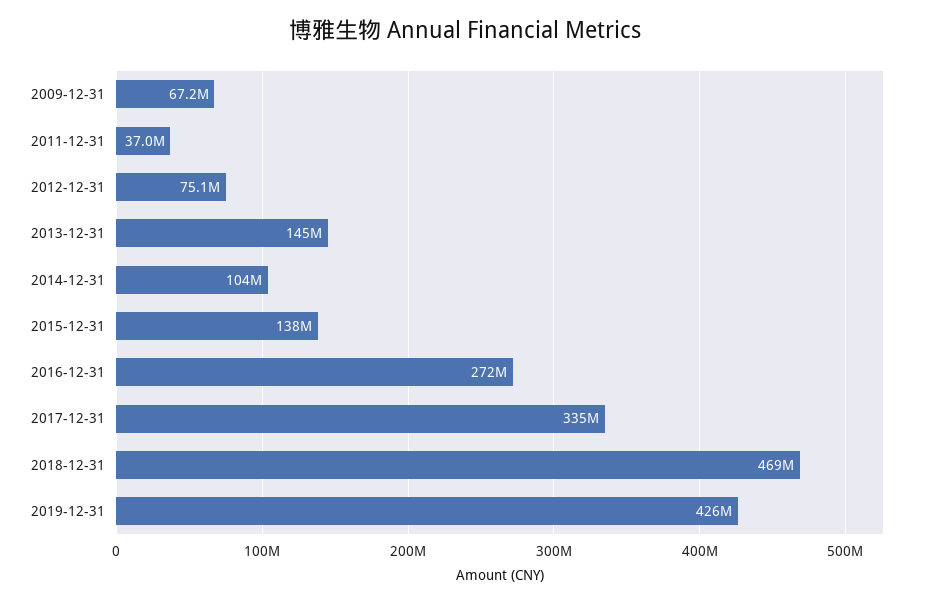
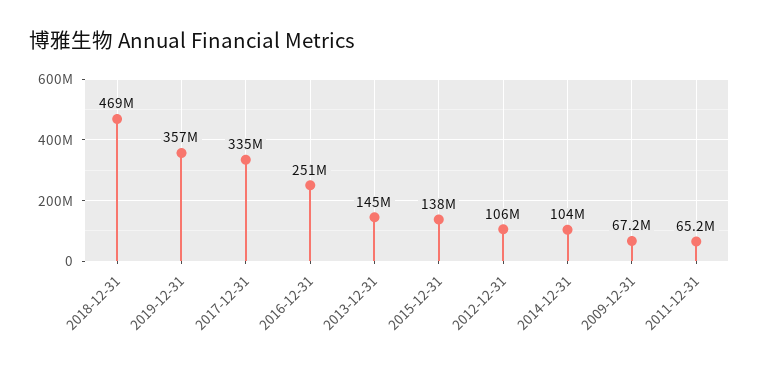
2011-12-31: 37000000 -> 65200000
2012-12-31: 75100000 -> 106000000
2016-12-31: 272000000 -> 251000000
2019-12-31: 426000000 -> 357000000

